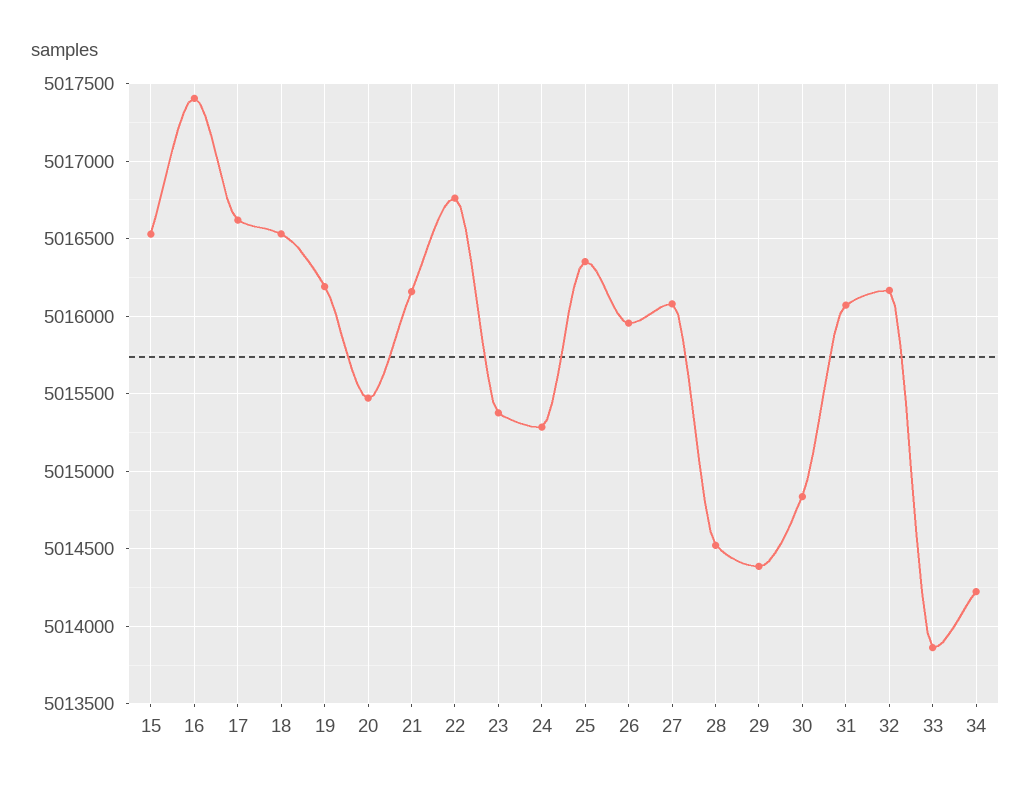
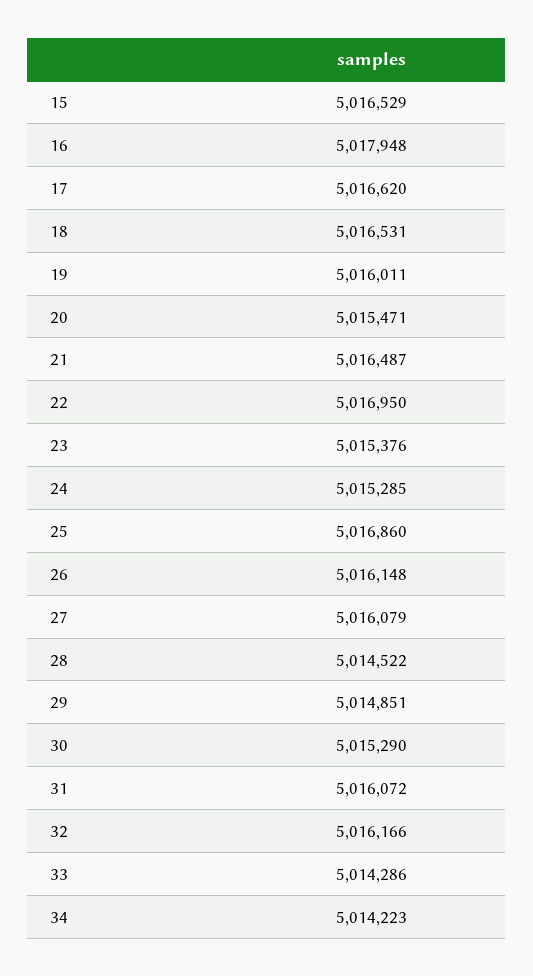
16: 5017400 -> 5017948
19: 5016200 -> 5016011
21: 5016150 -> 5016487
22: 5016750 -> 5016950
25: 5016350 -> 5016860
26: 5015950 -> 5016148
29: 5014400 -> 5014851
30: 5014850 -> 5015290
33: 5013850 -> 5014286

